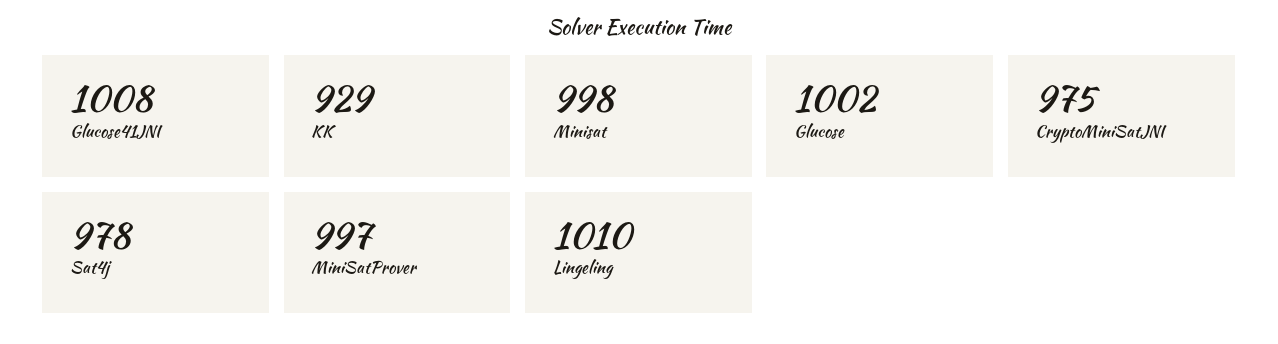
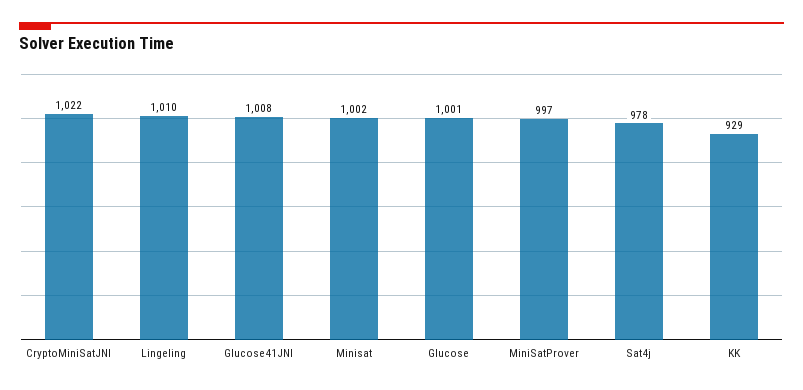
Minisat: 998 -> 1002
Glucose: 1002 -> 1001
CryptoMiniSatJNI: 975 -> 1022

